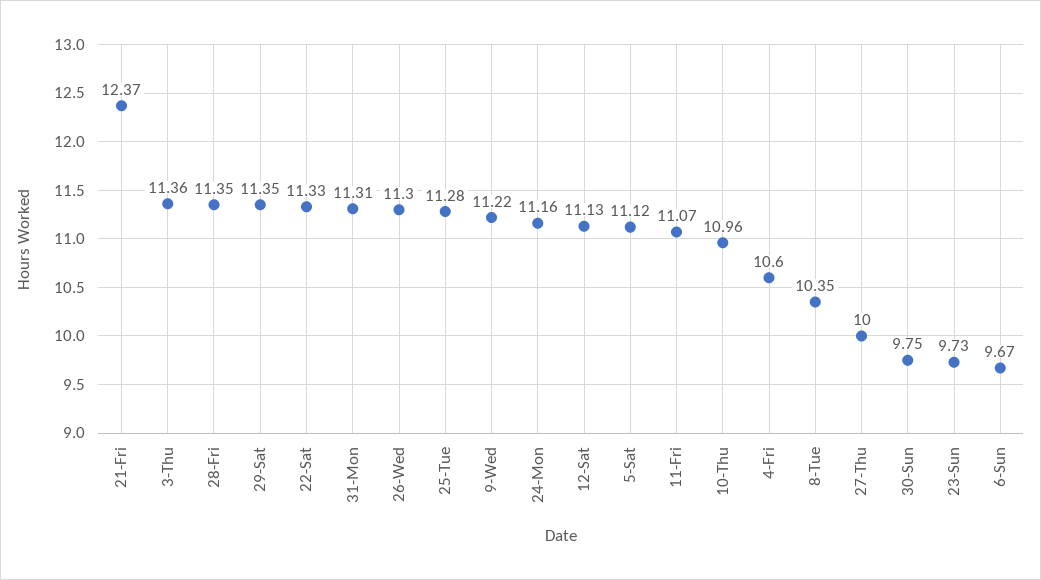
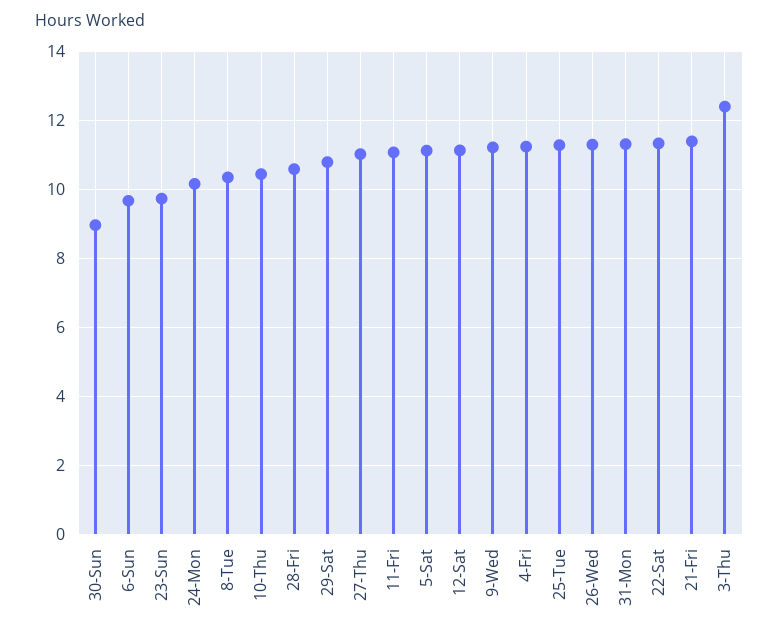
21-Fri: 12.37 -> 11.4
3-Thu: 11.36 -> 12.4
28-Fri: 11.35 -> 10.6
29-Sat: 11.35 -> 10.8
24-Mon: 11.16 -> 10.2
10-Thu: 10.96 -> 10.4
4-Fri: 10.6 -> 11.2
27-Thu: 10 -> 11
30-Sun: 9.75 -> 9

